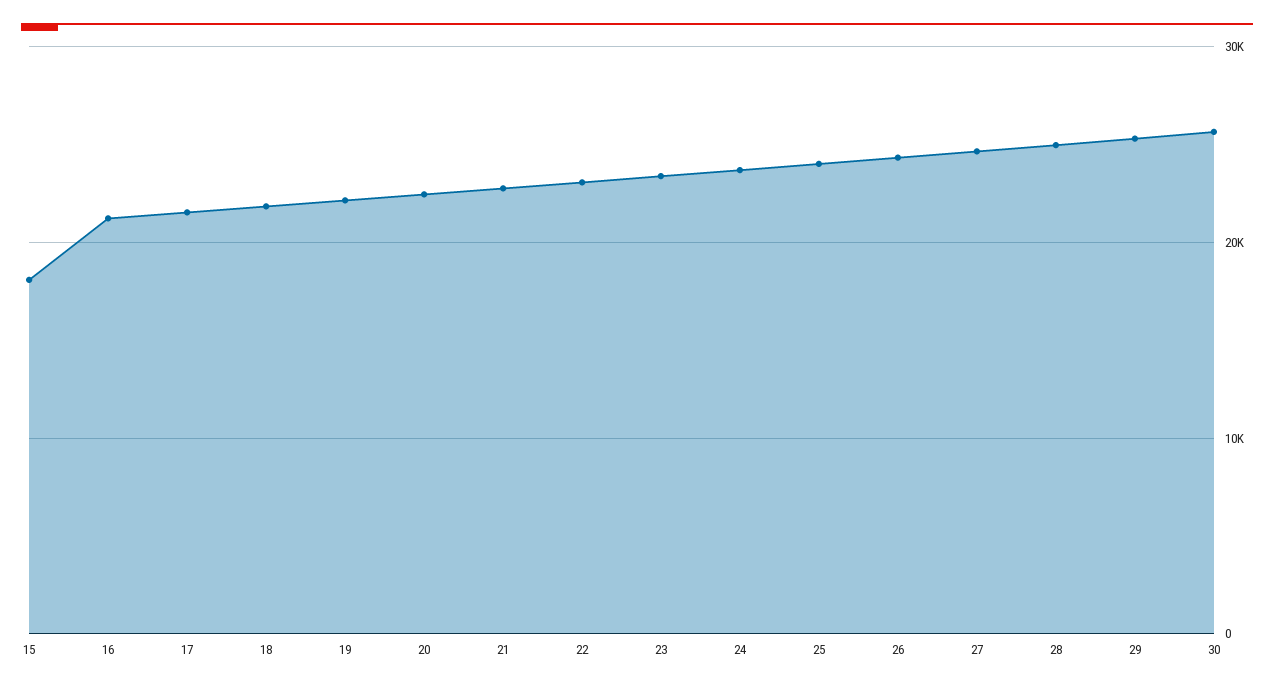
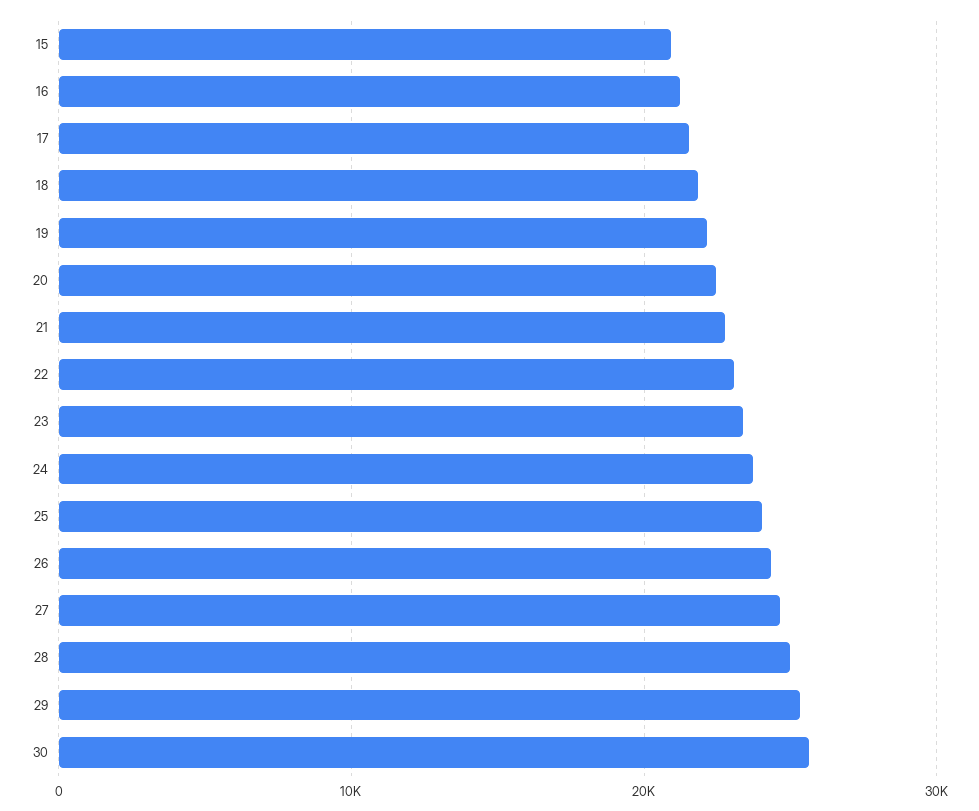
15: 18000 -> 21000

